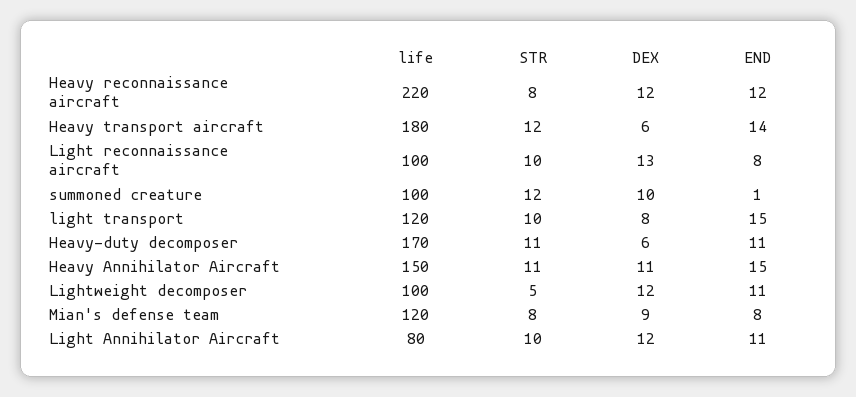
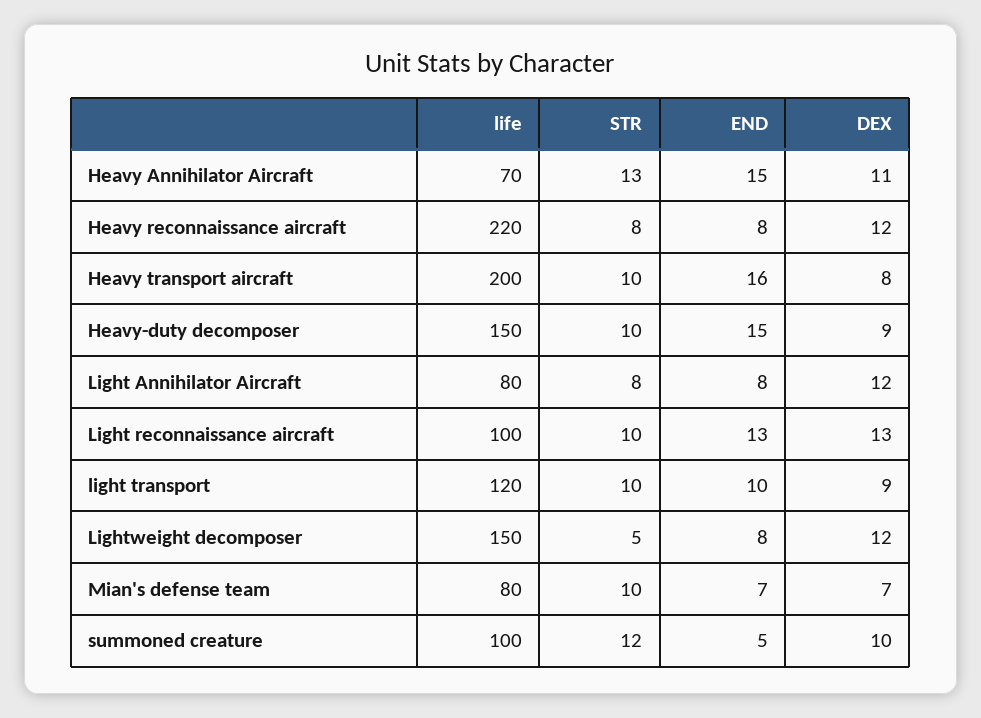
END, Heavy reconnaissance aircraft: 12 -> 8
life, Heavy transport aircraft: 180 -> 200
STR, Heavy transport aircraft: 12 -> 10
DEX, Heavy transport aircraft: 6 -> 8
END, Heavy transport aircraft: 14 -> 16
END, Light reconnaissance aircraft: 8 -> 13
END, summoned creature: 1 -> 5
DEX, light transport: 8 -> 9
END, light transport: 15 -> 10
life, Heavy-duty decomposer: 170 -> 150
STR, Heavy-duty decomposer: 11 -> 10
DEX, Heavy-duty decomposer: 6 -> 9
END, Heavy-duty decomposer: 11 -> 15
life, Heavy Annihilator Aircraft: 150 -> 70
STR, Heavy Annihilator Aircraft: 11 -> 13
life, Lightweight decomposer: 100 -> 150
END, Lightweight decomposer: 11 -> 8
life, Mian's defense team: 120 -> 80
STR, Mian's defense team: 8 -> 10
DEX, Mian's defense team: 9 -> 7
END, Mian's defense team: 8 -> 7
STR, Light Annihilator Aircraft: 10 -> 8
END, Light Annihilator Aircraft: 11 -> 8

